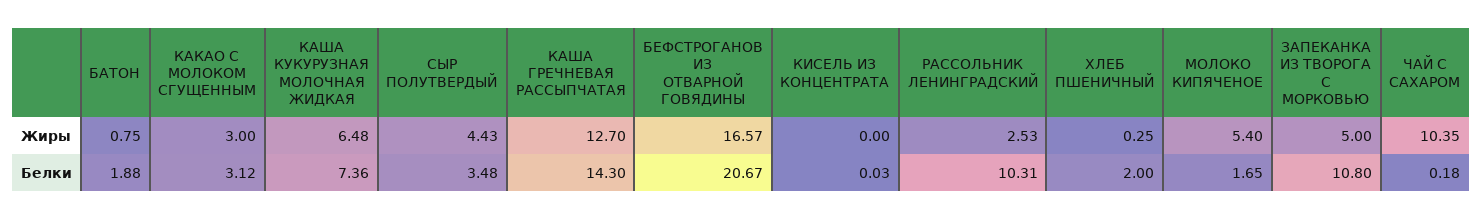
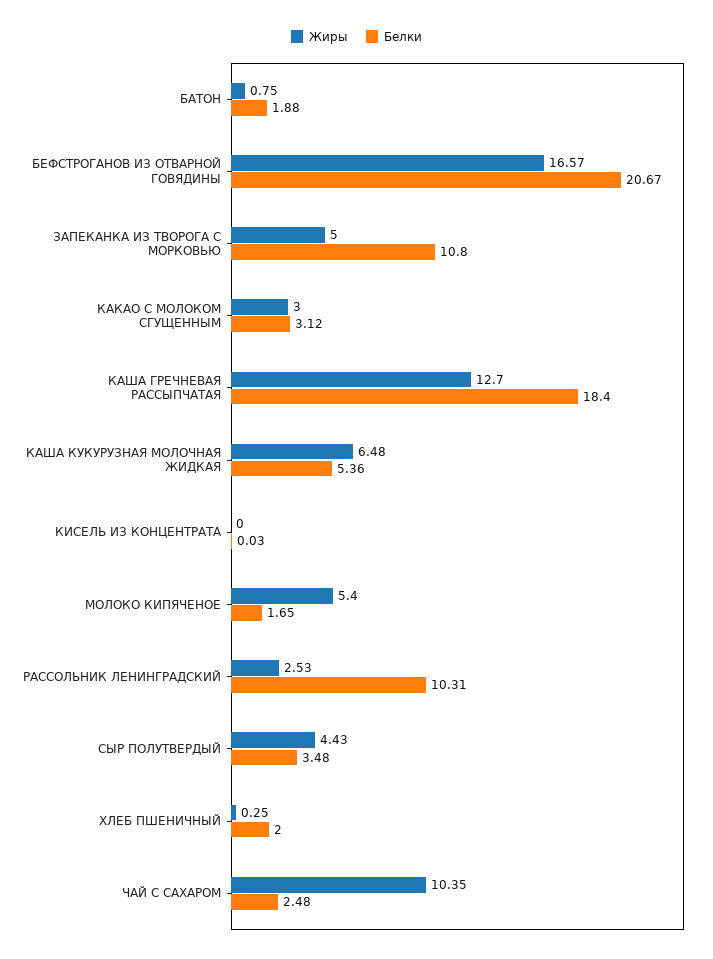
Белки, КАША КУКУРУЗНАЯ МОЛОЧНАЯ ЖИДКАЯ: 7.36 -> 5.36
Белки, КАША ГРЕЧНЕВАЯ РАССЫПЧАТАЯ: 14.3 -> 18.4
Белки, ЧАЙ С САХАРОМ: 0.18 -> 2.48

